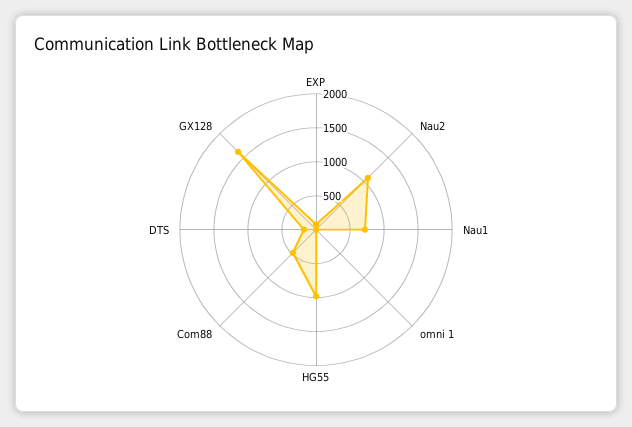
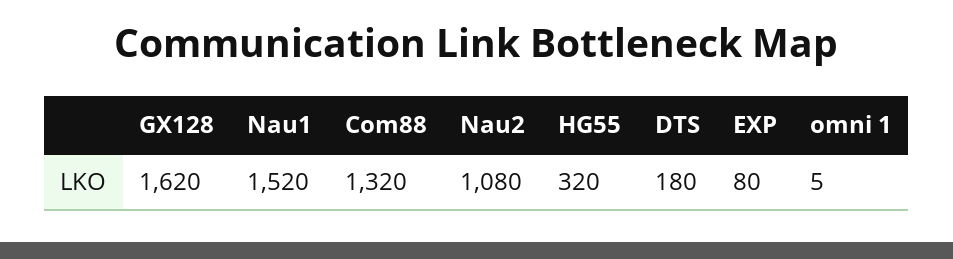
Nau1: 750 -> 1520
HG55: 1000 -> 320
Com88: 500 -> 1320

